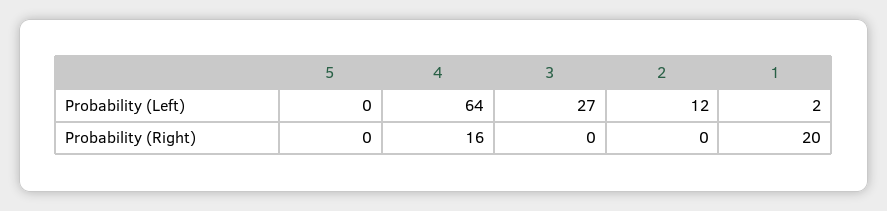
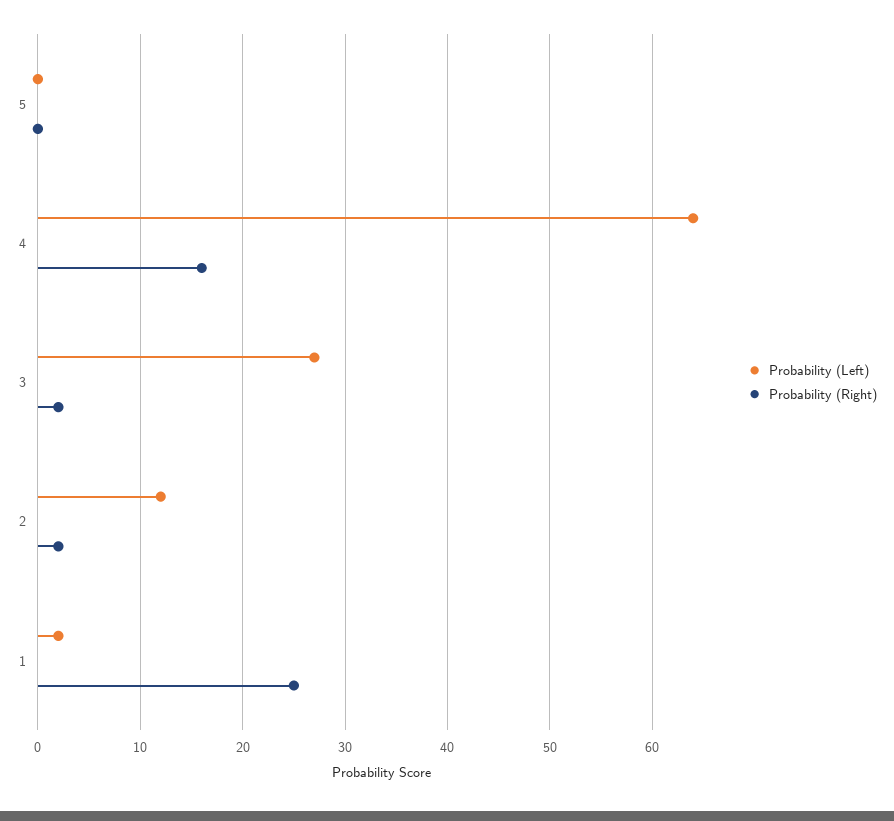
Probability (Right), 3: 0 -> 2
Probability (Right), 2: 0 -> 2
Probability (Right), 1: 20 -> 25

